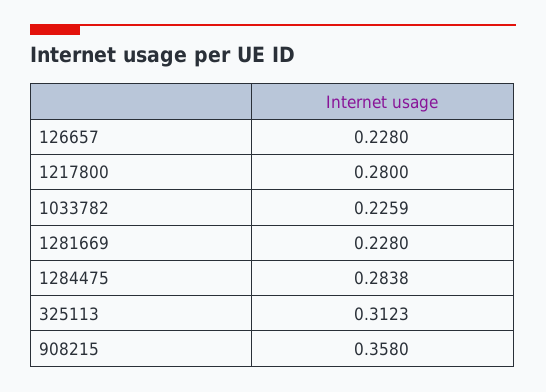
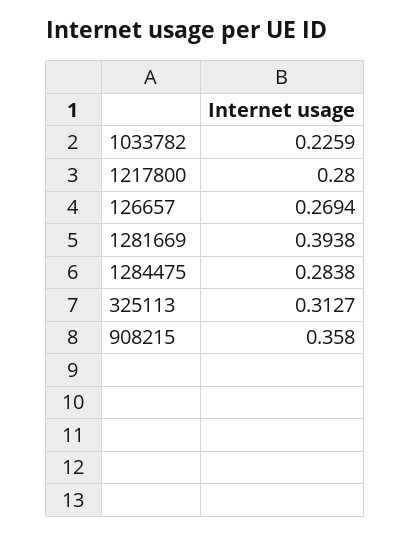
126657: 0.228 -> 0.2694
1281669: 0.228 -> 0.3938
325113: 0.3123 -> 0.3127

